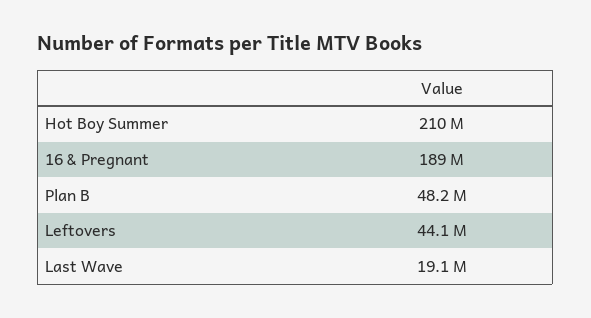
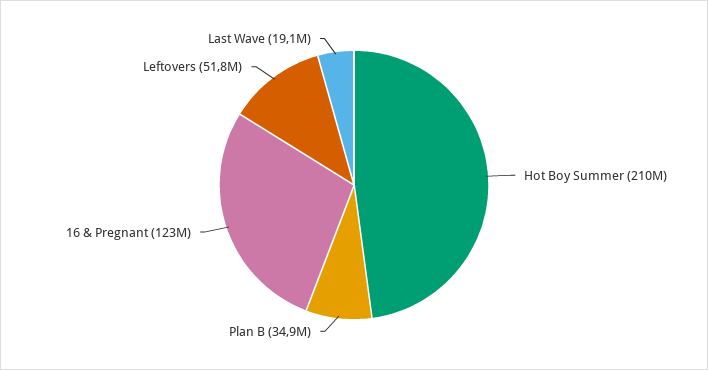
16 & Pregnant: 189000000 -> 123000000
Plan B: 48200000 -> 34900000
Leftovers: 44100000 -> 51800000

